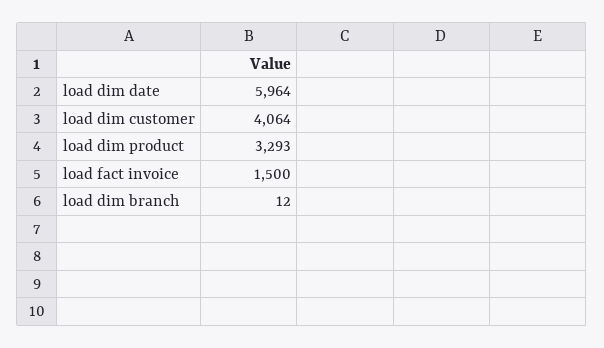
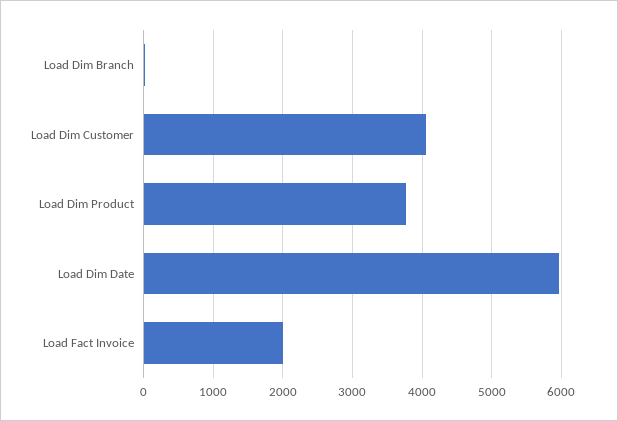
load dim product: 3293 -> 3800
load fact invoice: 1500 -> 2000

